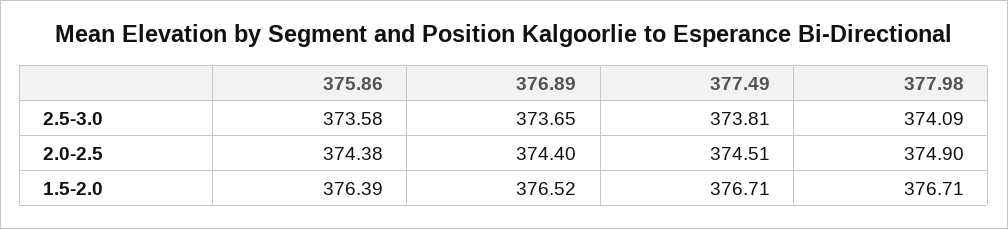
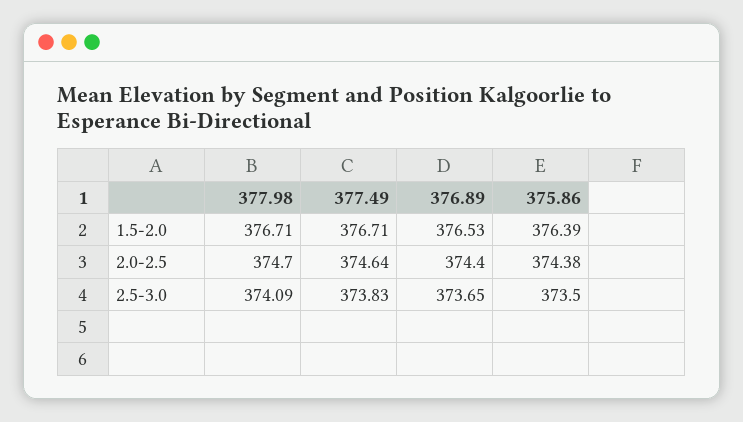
375.86, 2.5-3.0: 373.58 -> 373.5
377.49, 2.5-3.0: 373.81 -> 373.83
377.49, 2.0-2.5: 374.51 -> 374.64
377.98, 2.0-2.5: 374.9 -> 374.7
376.89, 1.5-2.0: 376.52 -> 376.53

